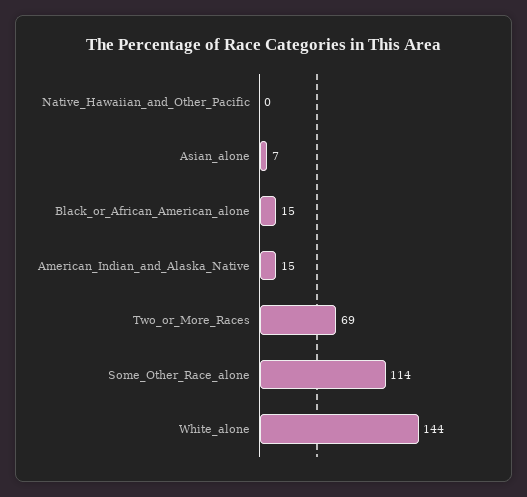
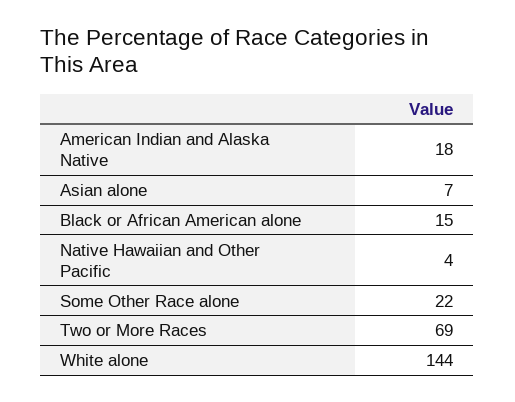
Native_Hawaiian_and_Other_Pacific: 0 -> 4
American_Indian_and_Alaska_Native: 15 -> 18
Some_Other_Race_alone: 114 -> 22

